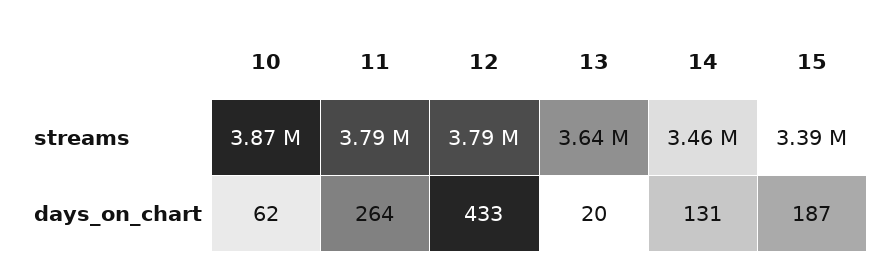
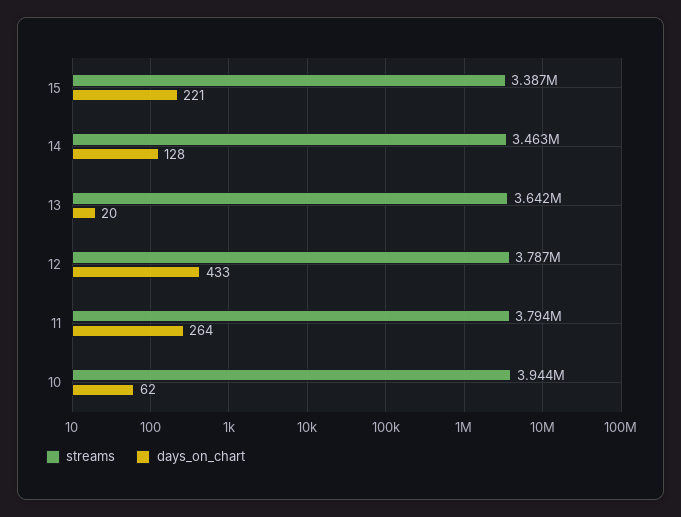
streams, 10: 3870000 -> 3944000
days_on_chart, 14: 131 -> 128
days_on_chart, 15: 187 -> 221

